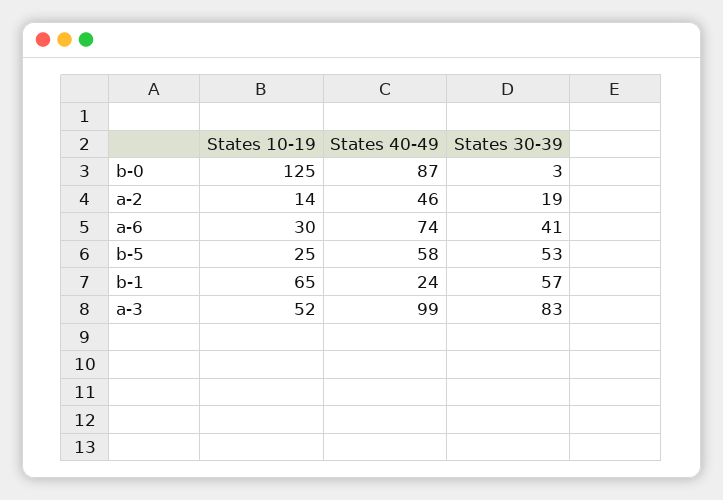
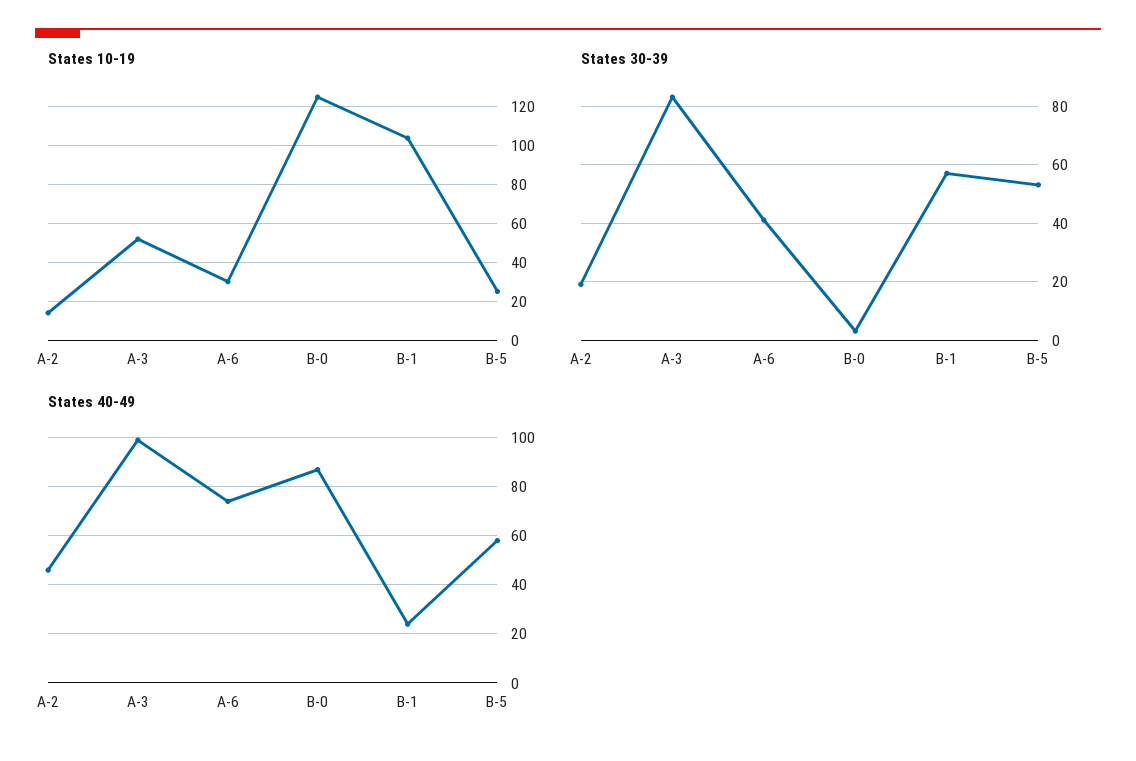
States 10-19, b-1: 65 -> 105

